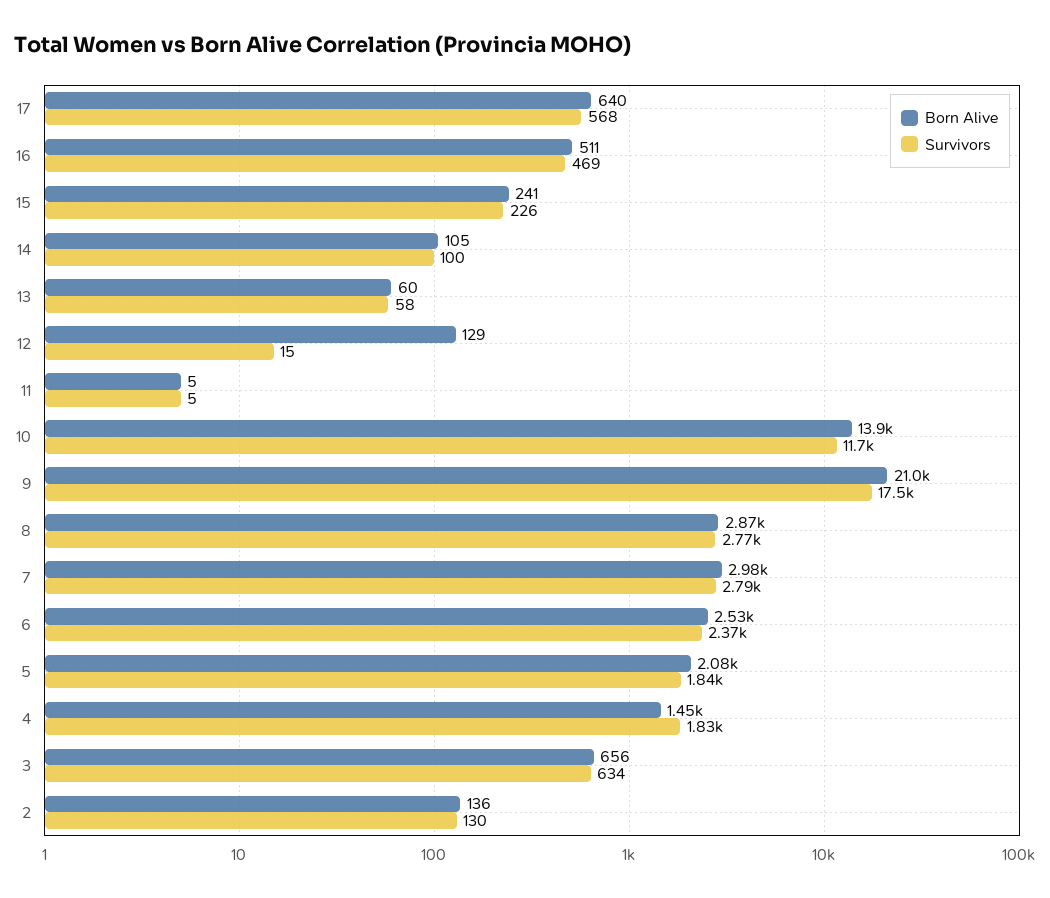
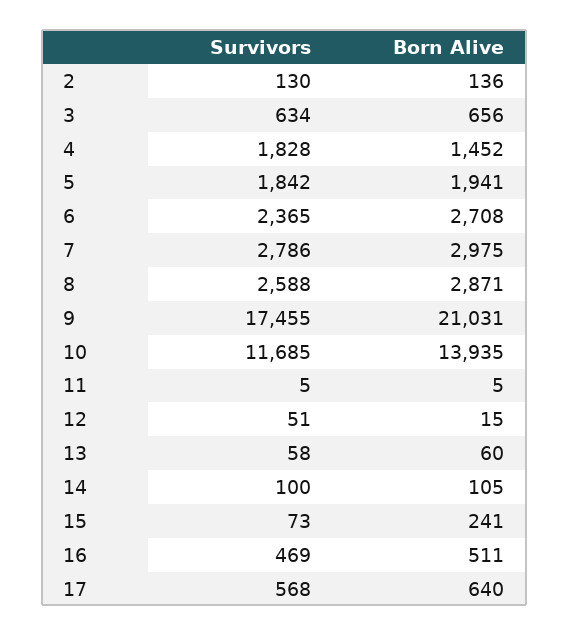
Survivors, 15: 226 -> 73
Born Alive, 12: 129 -> 15
Survivors, 12: 15 -> 51
Survivors, 8: 2770 -> 2588
Born Alive, 6: 2530 -> 2708
Born Alive, 5: 2080 -> 1941

